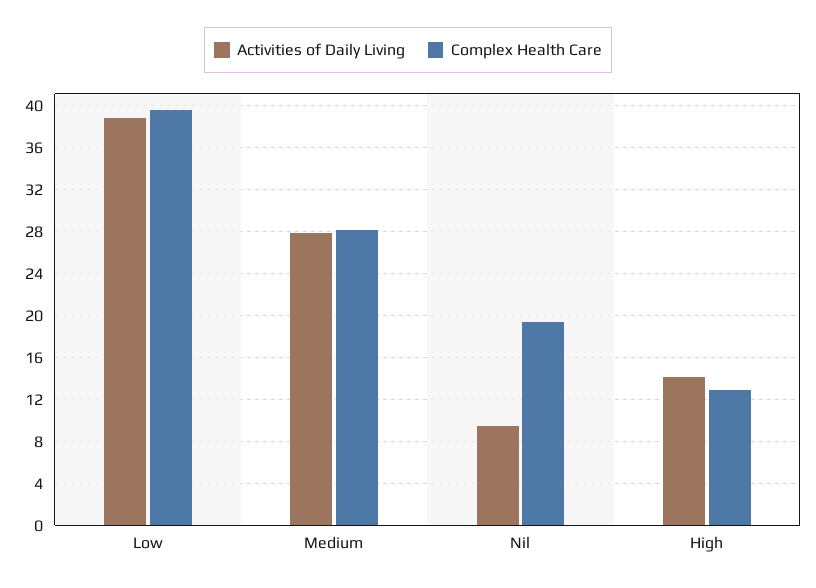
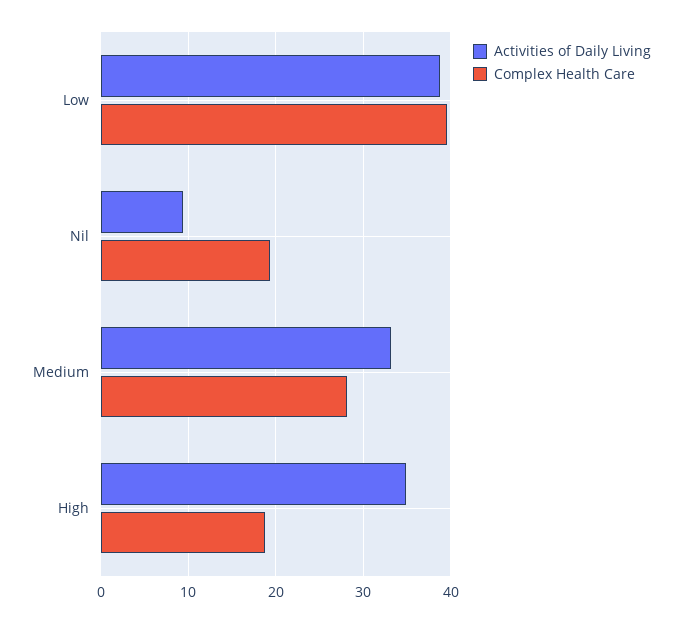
Activities of Daily Living, Medium: 28 -> 33
Activities of Daily Living, High: 14 -> 35
Complex Health Care, High: 13 -> 19

